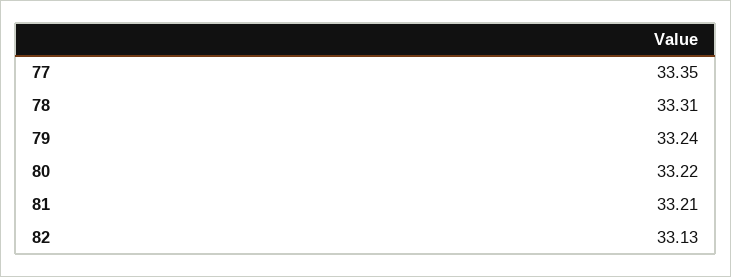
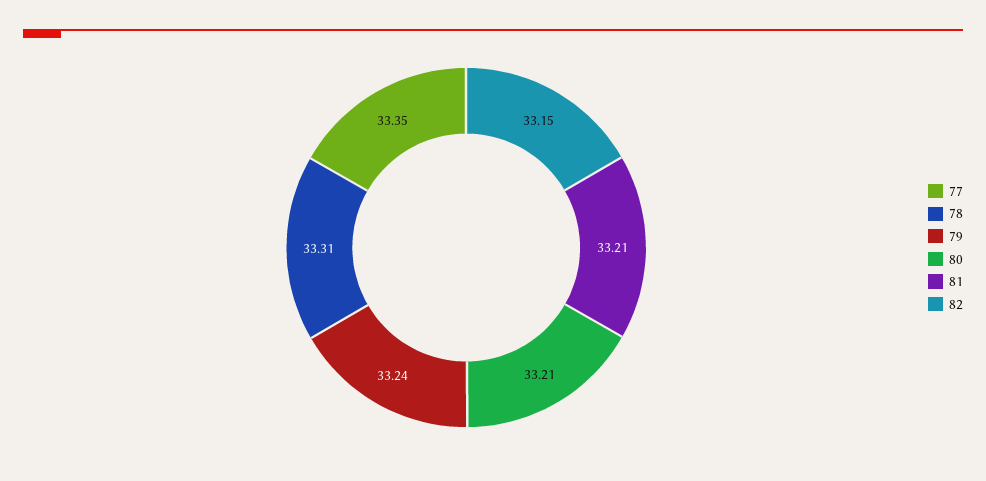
80: 33.22 -> 33.21
82: 33.13 -> 33.15

